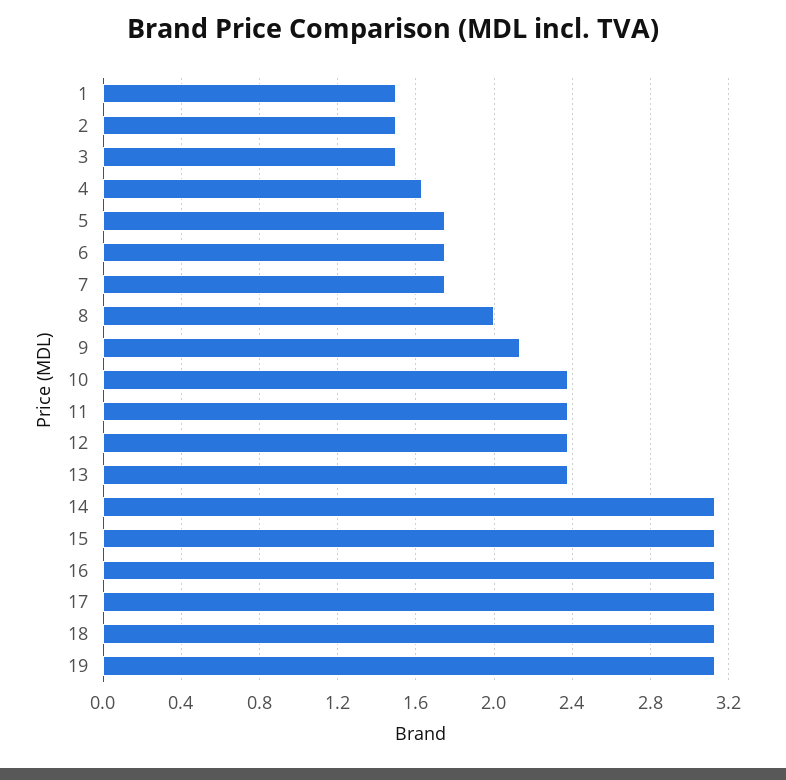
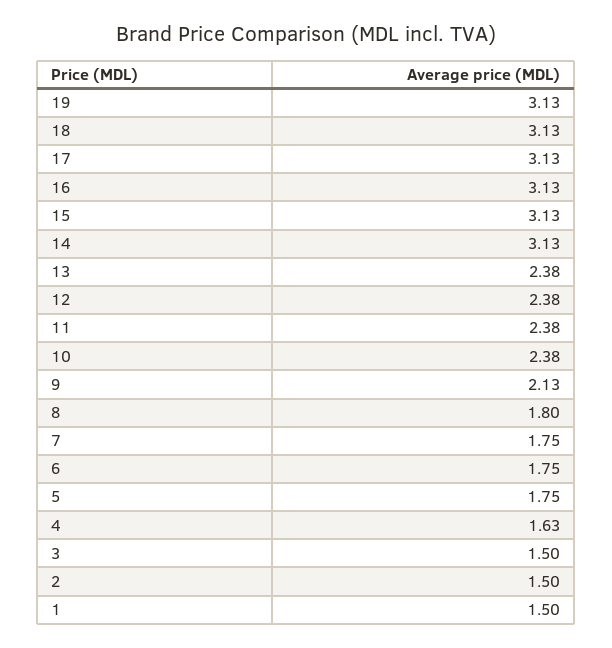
8: 2 -> 1.8

